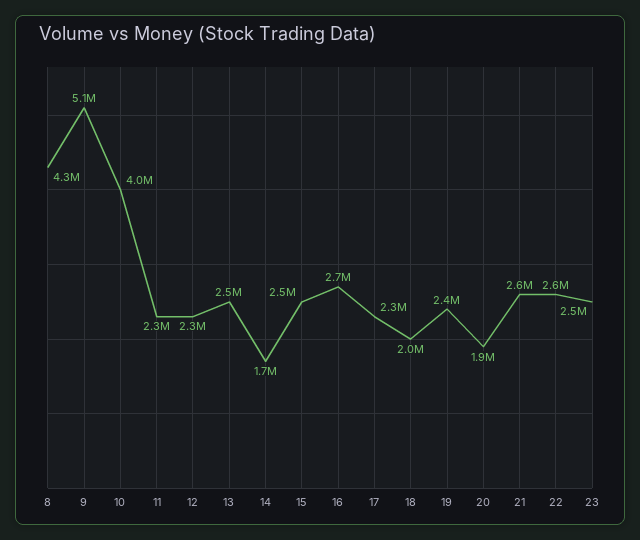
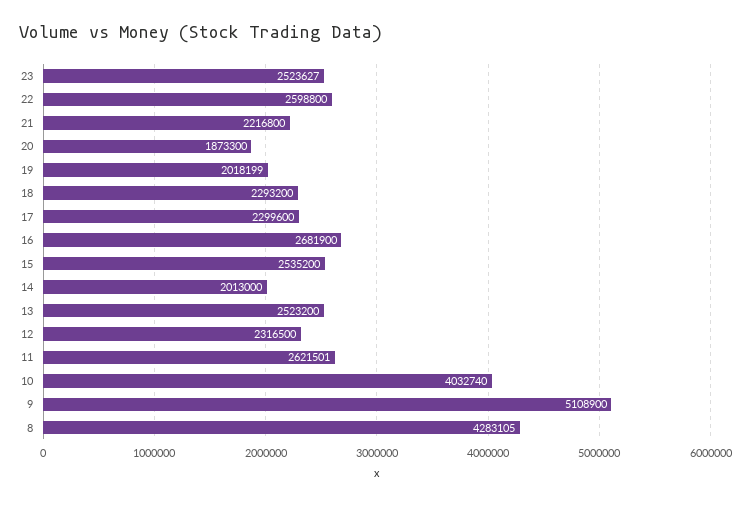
11: 2300000 -> 2621501
14: 1700000 -> 2013000
18: 2000000 -> 2293200
19: 2400000 -> 2018199
21: 2600000 -> 2216800

